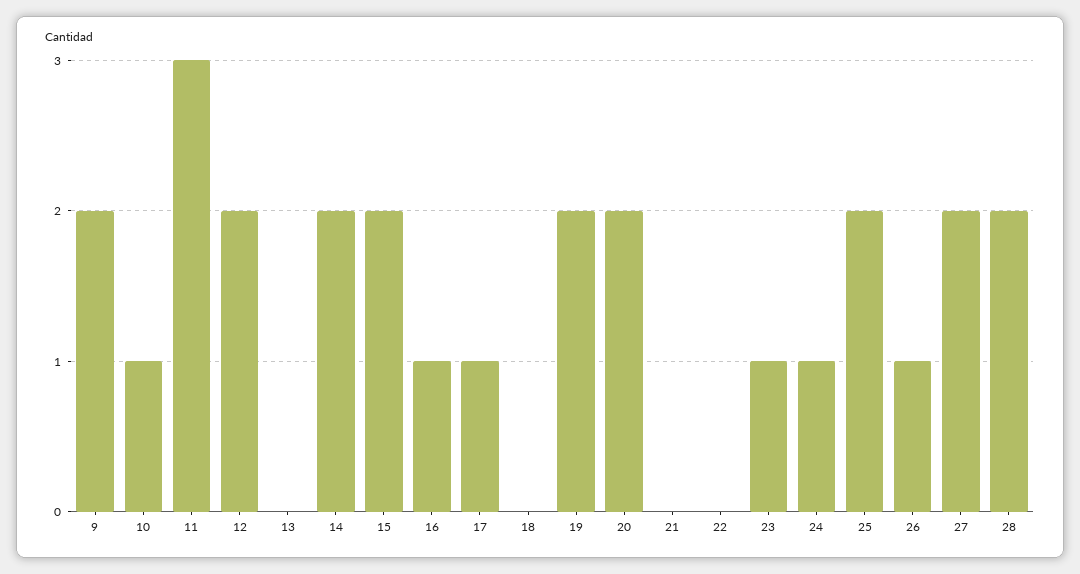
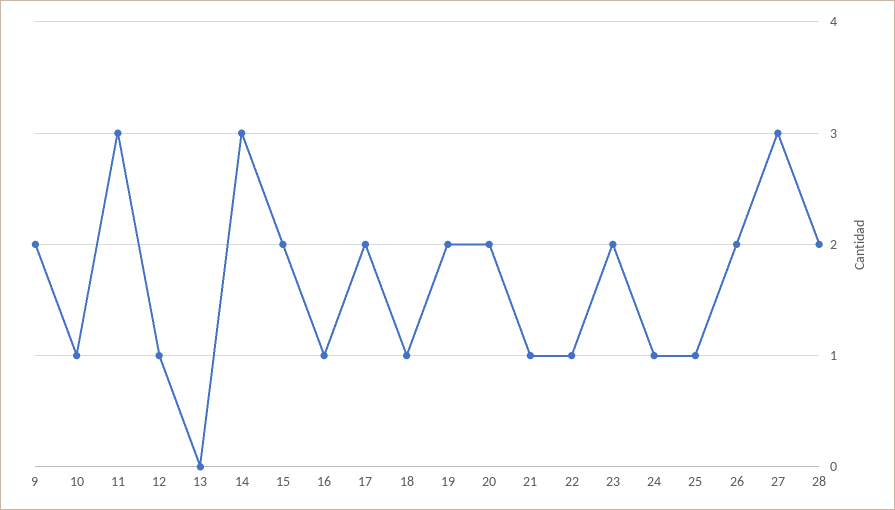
12: 2 -> 1
14: 2 -> 3
17: 1 -> 2
18: 0 -> 1
21: 0 -> 1
22: 0 -> 1
23: 1 -> 2
25: 2 -> 1
26: 1 -> 2
27: 2 -> 3

